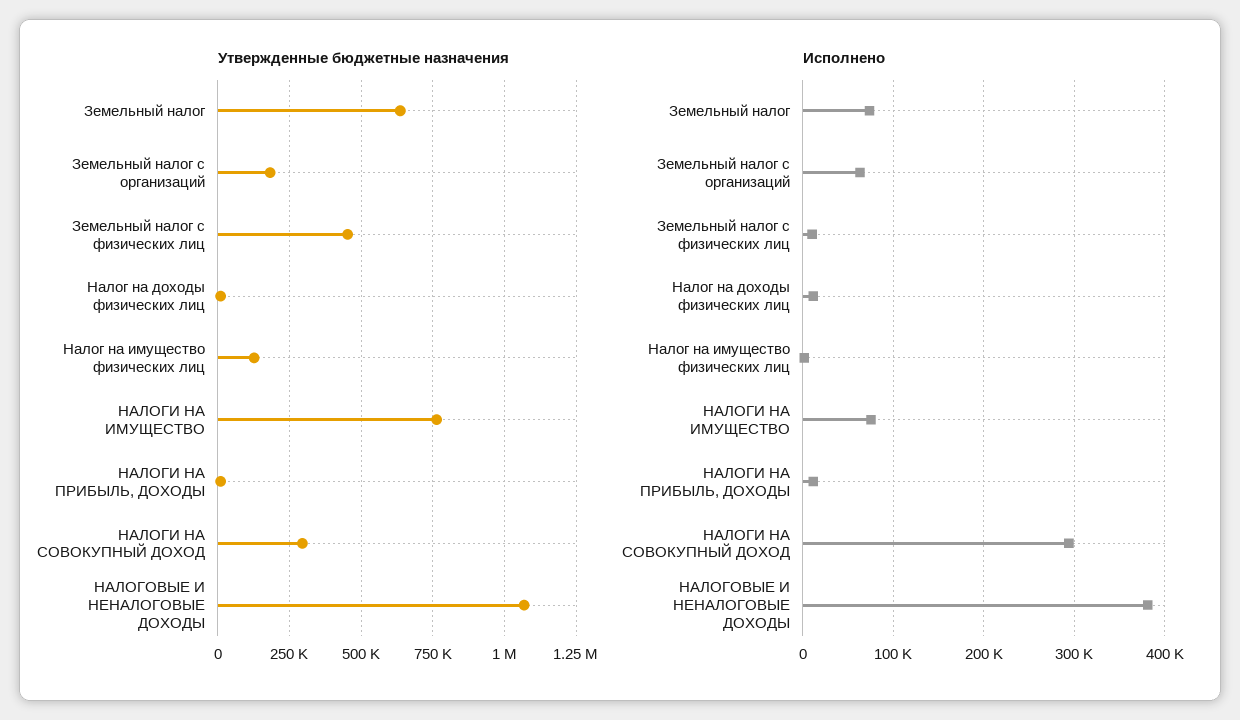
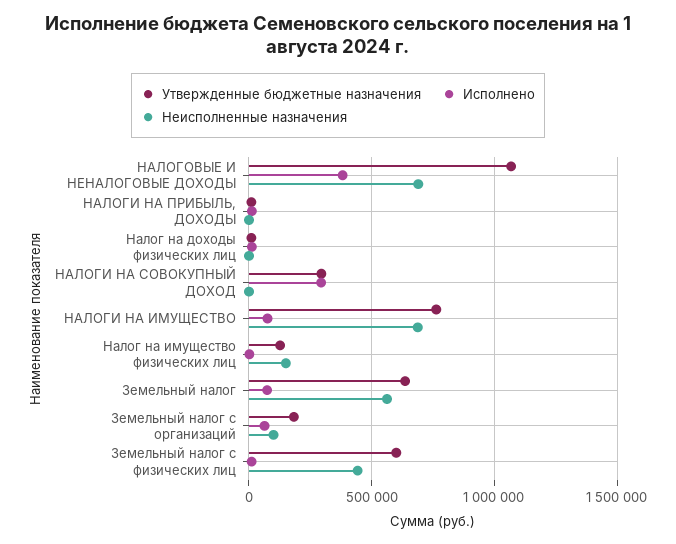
Утвержденные бюджетные назначения, Земельный налог с физических лиц: 450000 -> 600000
Неисполненные назначения, НАЛОГОВЫЕ И НЕНАЛОГОВЫЕ ДОХОДЫ: none -> 700000
Неисполненные назначения, НАЛОГИ НА ПРИБЫЛЬ, ДОХОДЫ: none -> 0
Неисполненные назначения, Налог на доходы физических лиц: none -> 0
Неисполненные назначения, НАЛОГИ НА СОВОКУПНЫЙ ДОХОД: none -> 0
Неисполненные назначения, НАЛОГИ НА ИМУЩЕСТВО: none -> 700000
Неисполненные назначения, Налог на имущество физических лиц: none -> 150000
Неисполненные назначения, Земельный налог: none -> 550000
Неисполненные назначения, Земельный налог с организаций: none -> 100000
Неисполненные назначения, Земельный налог с физических лиц: none -> 450000

